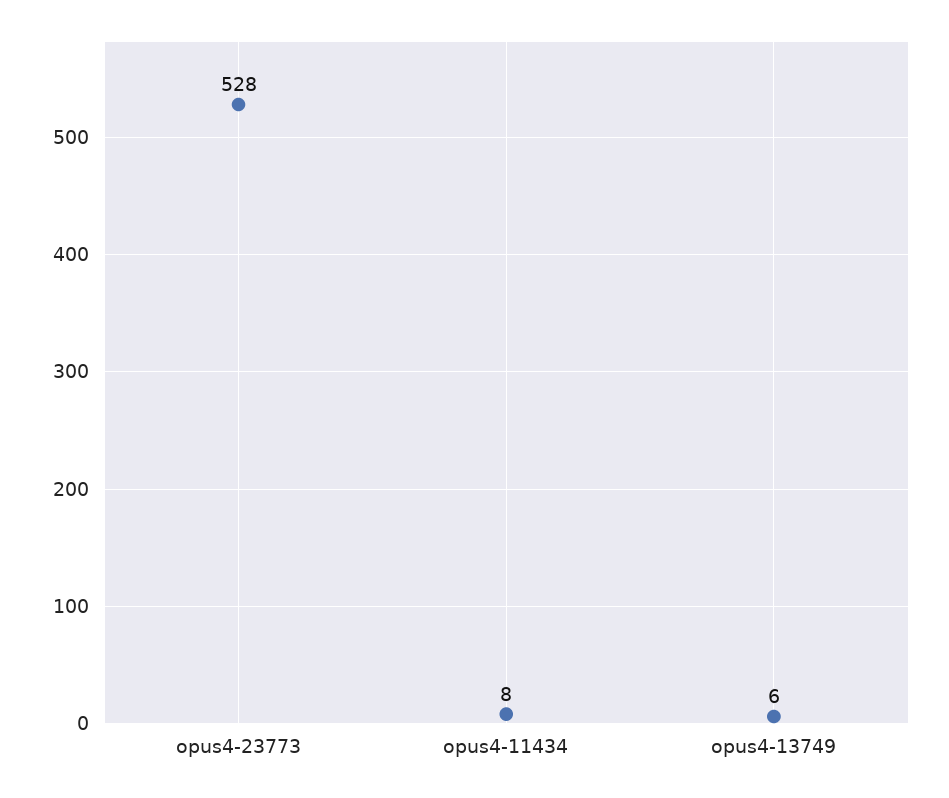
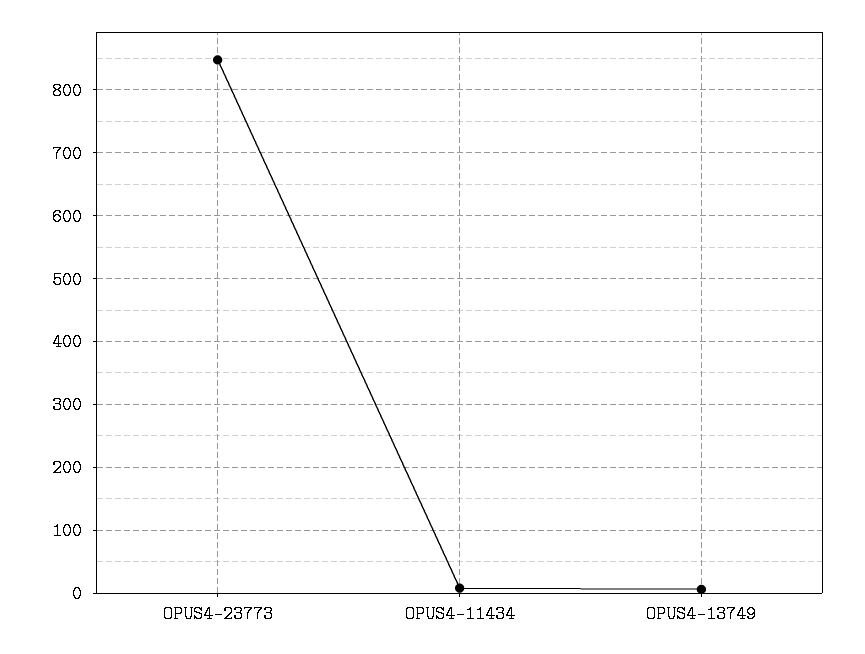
opus4-23773: 528 -> 850

